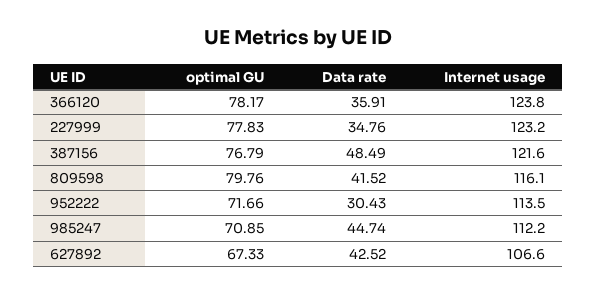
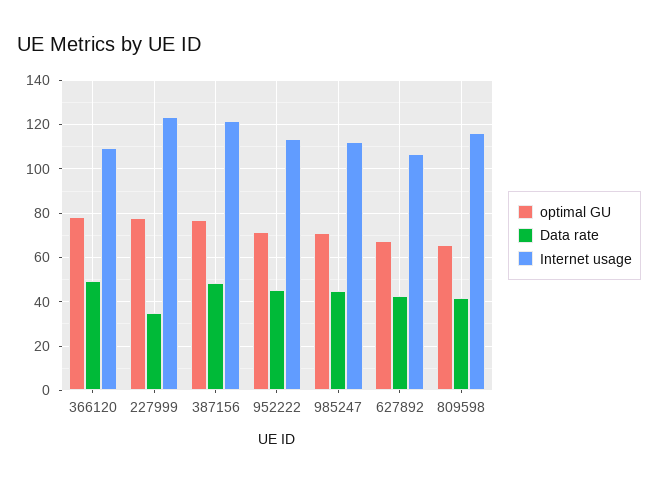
Data rate, 366120: 35.91 -> 50
Internet usage, 366120: 123.8 -> 110
optimal GU, 809598: 79.76 -> 65
Data rate, 952222: 30.43 -> 45

